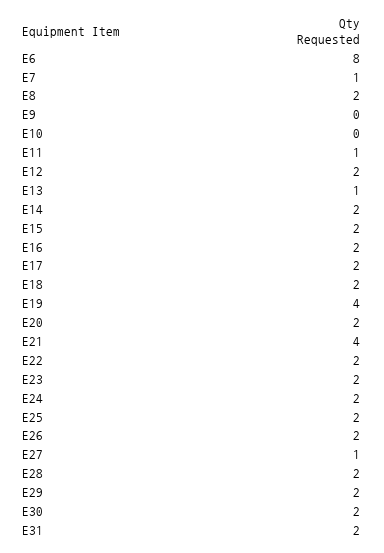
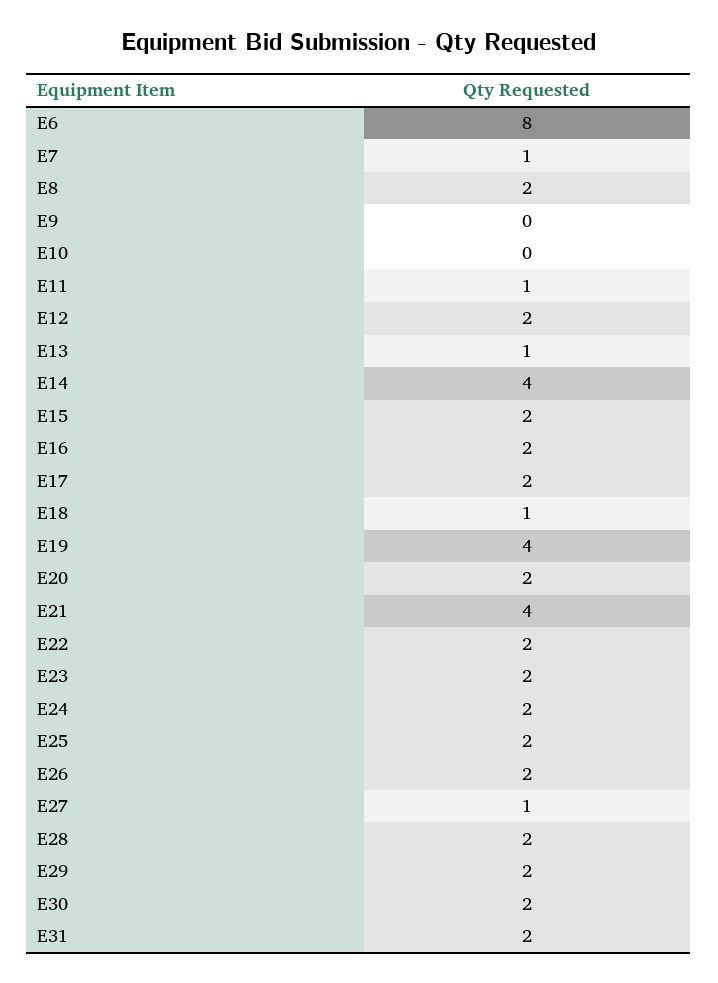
E14: 2 -> 4
E18: 2 -> 1

